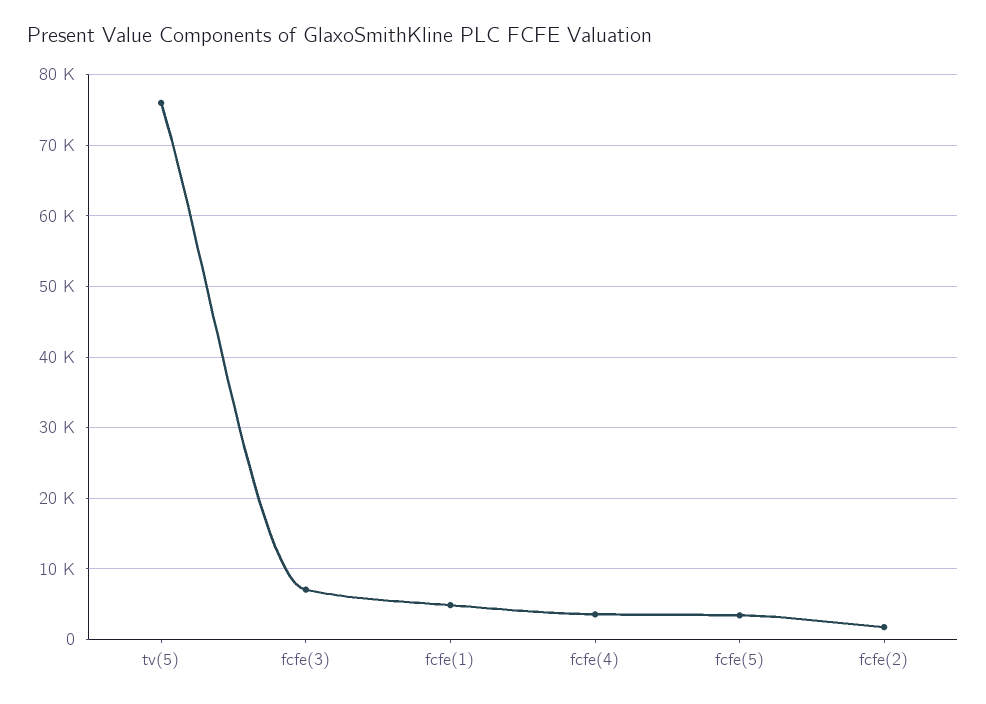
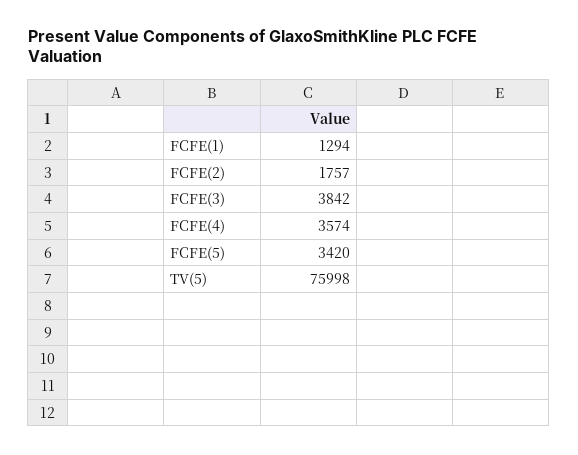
fcfe(3): 7000 -> 3842
fcfe(1): 5000 -> 1294

